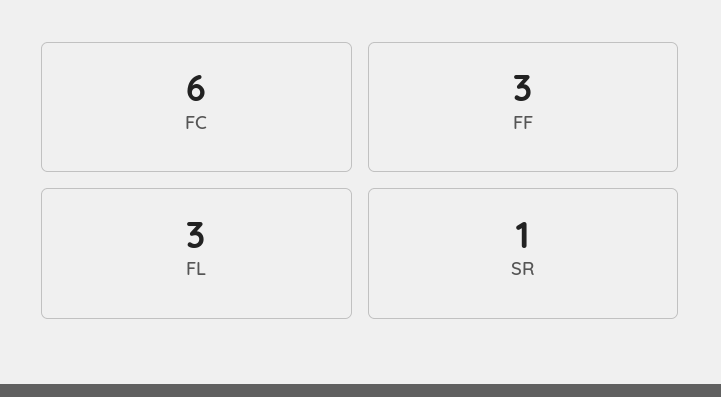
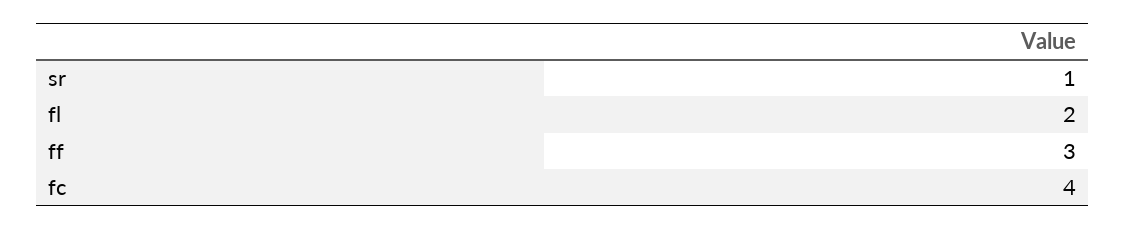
FC: 6 -> 4
FL: 3 -> 2

